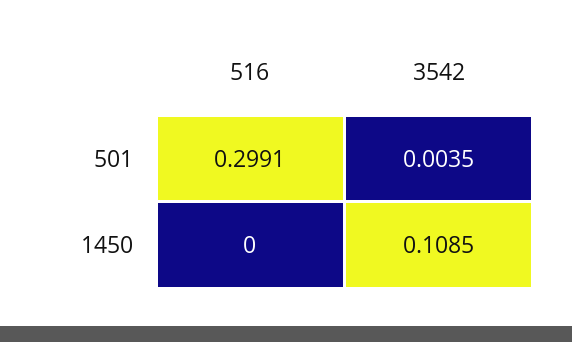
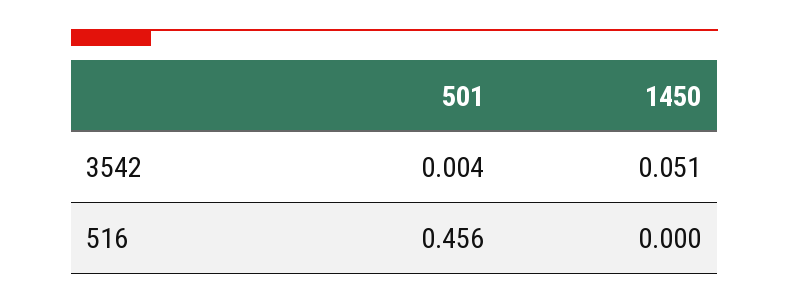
516, 501: 0.2991 -> 0.456
3542, 1450: 0.1085 -> 0.051

